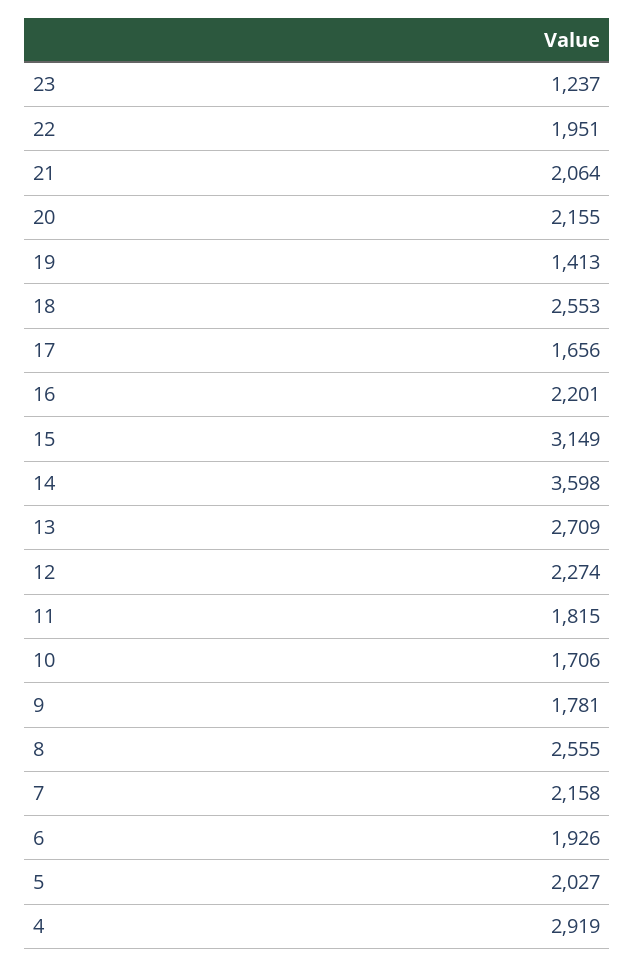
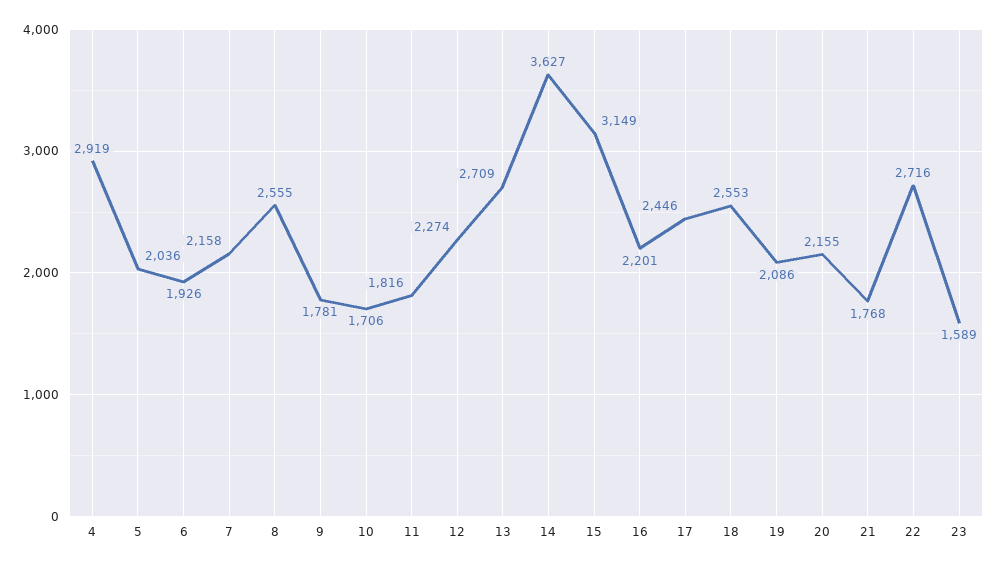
23: 1237 -> 1589
22: 1951 -> 2716
21: 2064 -> 1768
19: 1413 -> 2086
17: 1656 -> 2446
14: 3598 -> 3627
11: 1815 -> 1816
5: 2027 -> 2036

